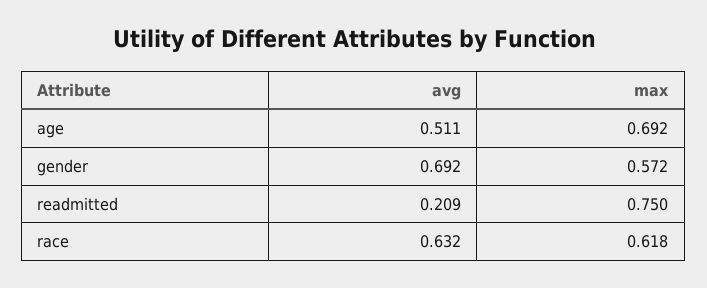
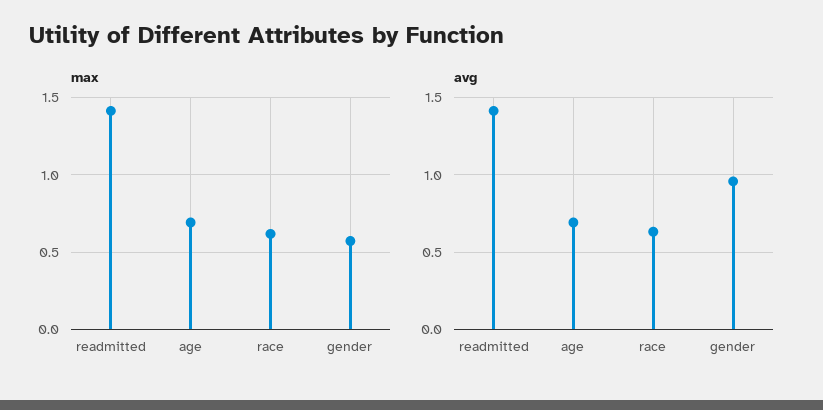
avg, age: 0.511 -> 0.7
avg, gender: 0.692 -> 0.95
avg, readmitted: 0.209 -> 1.4
max, readmitted: 0.75 -> 1.4

